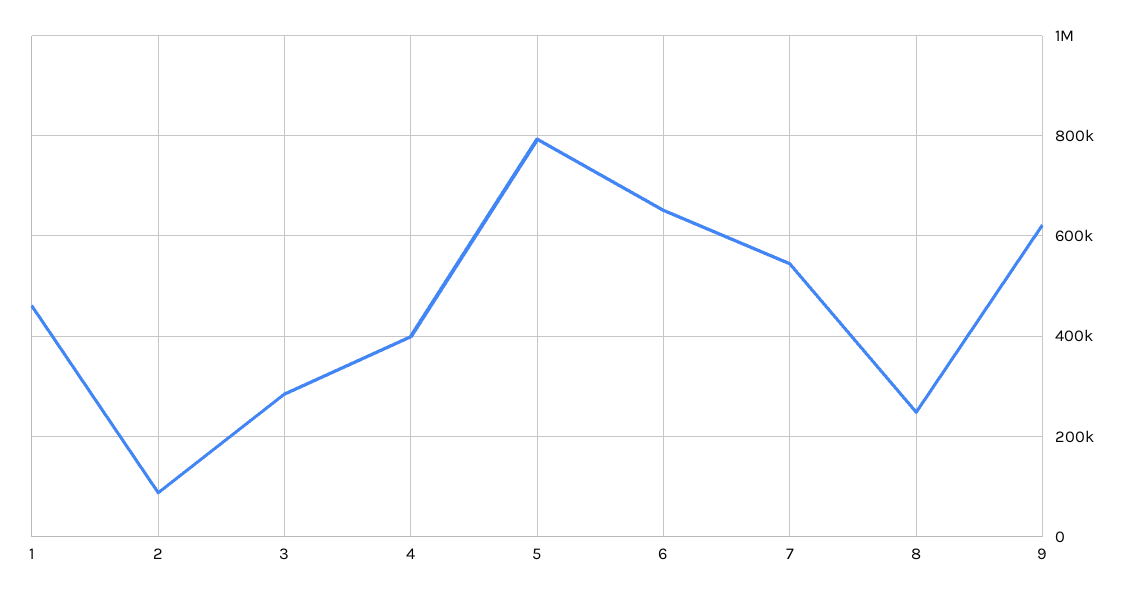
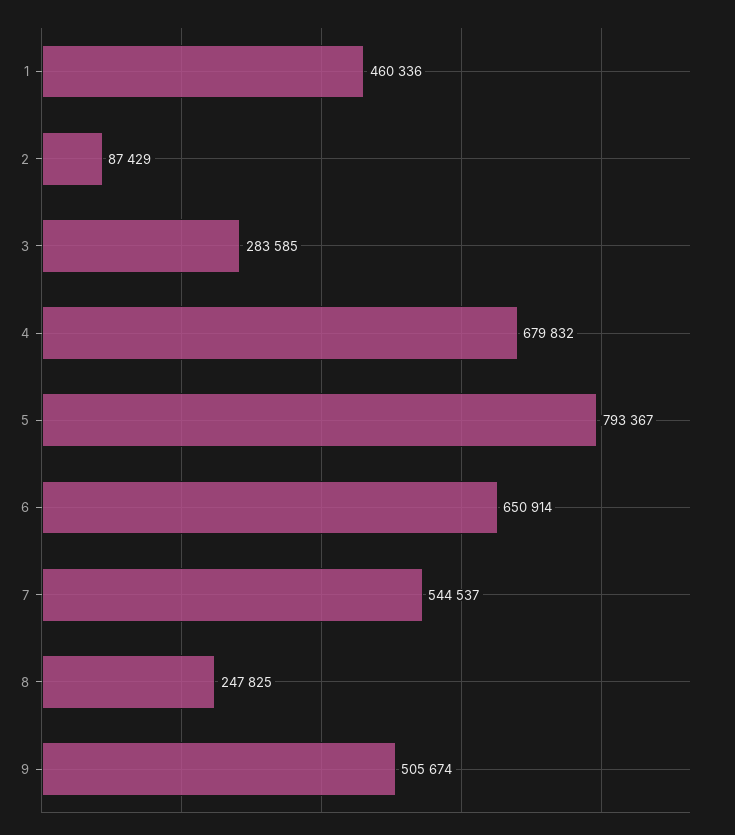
4: 400000 -> 679832
9: 620000 -> 505674

